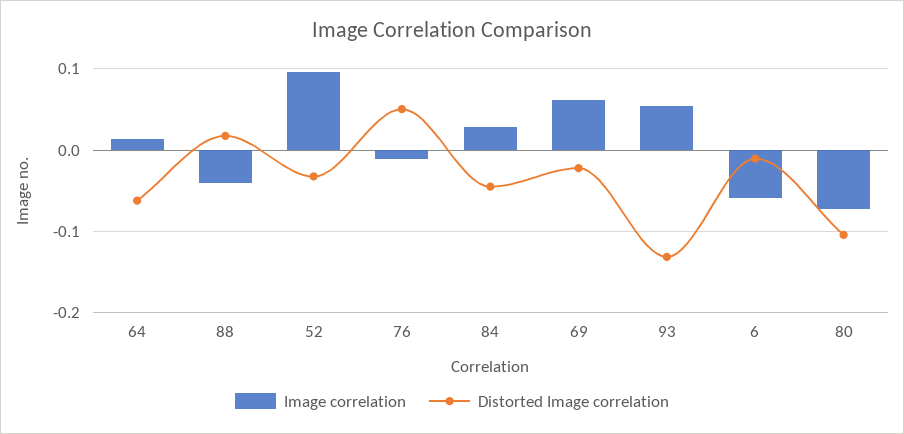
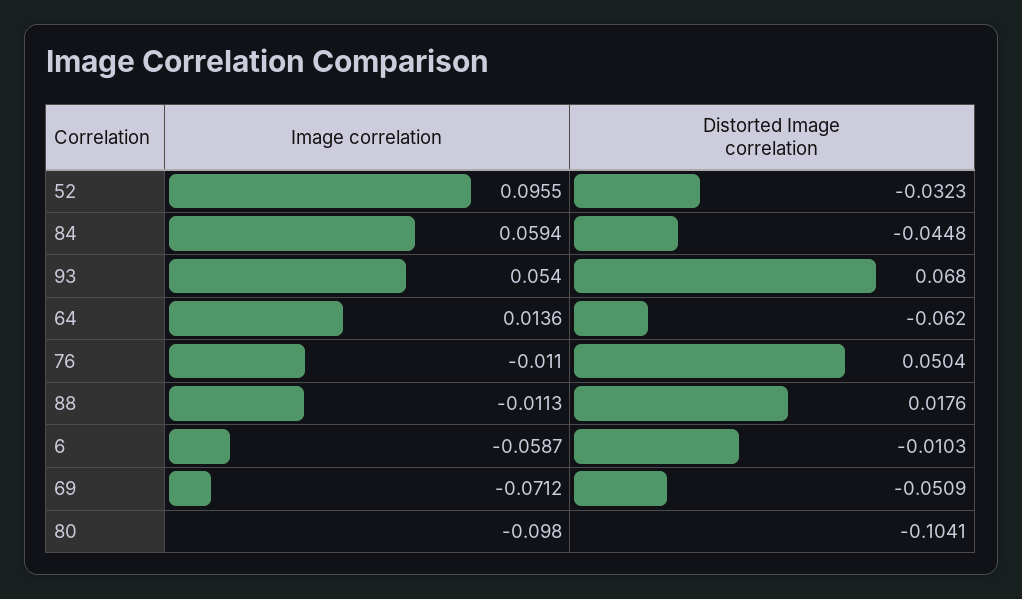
Image correlation, 88: -0.04 -> -0.0113
Image correlation, 84: 0.03 -> 0.0594
Image correlation, 69: 0.06 -> -0.0712
Distorted Image correlation, 69: -0.02 -> -0.0509
Distorted Image correlation, 93: -0.13 -> 0.068
Image correlation, 80: -0.07 -> -0.098

